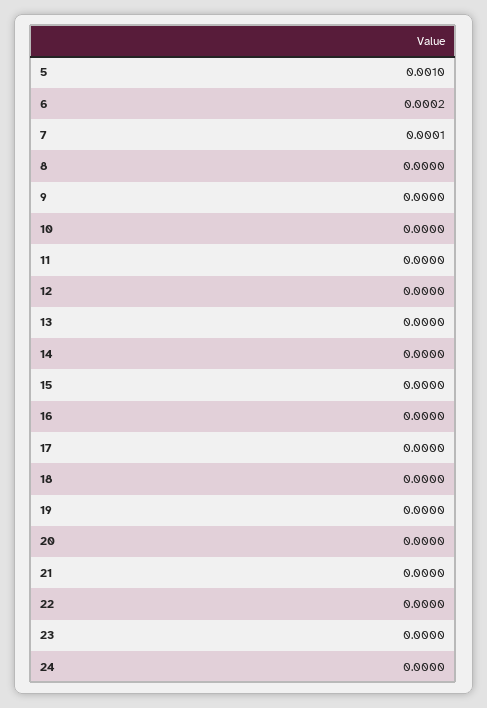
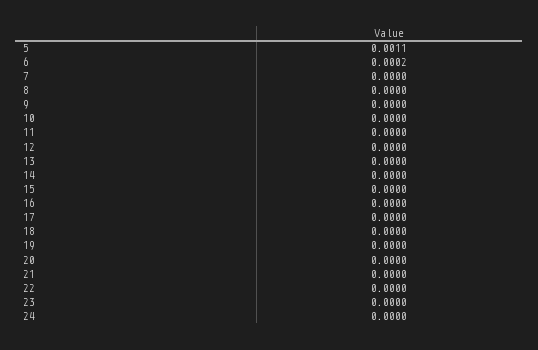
5: 0.001 -> 0.0011
7: 0.0001 -> 0

